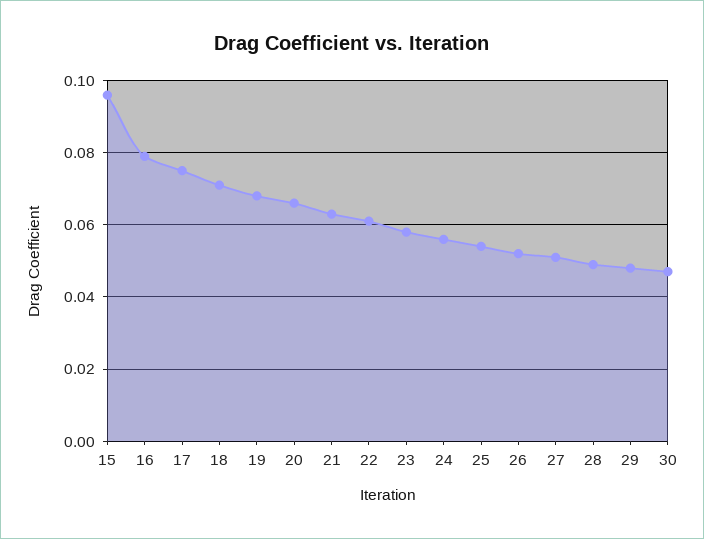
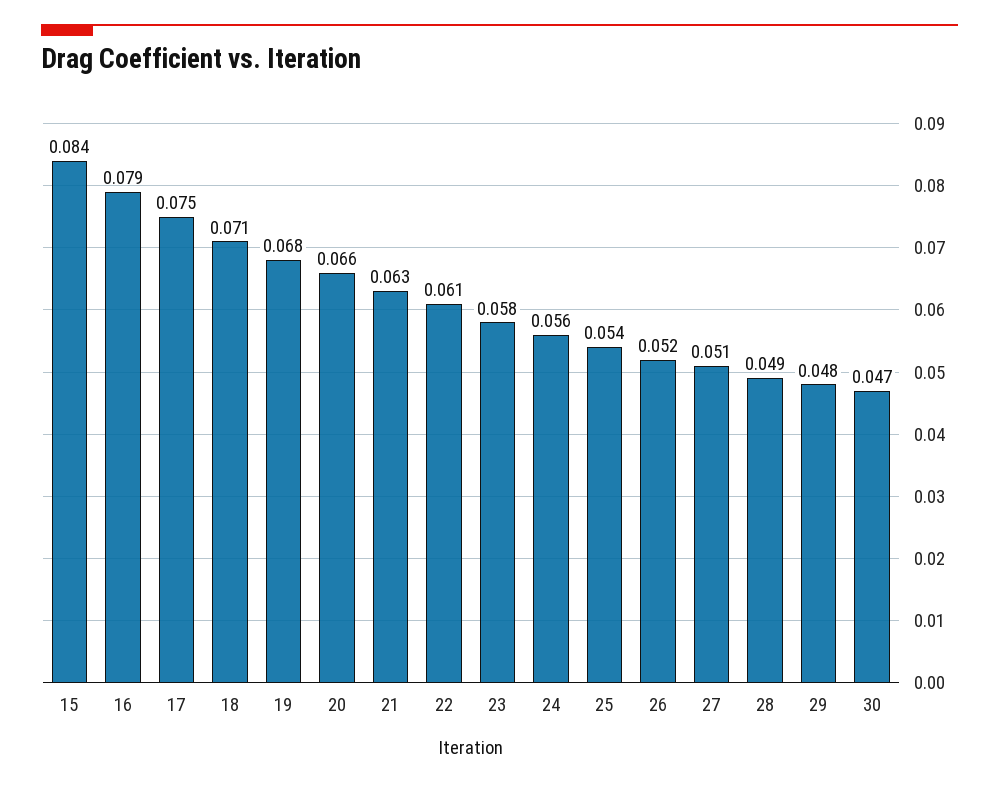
15: 0.095 -> 0.084

